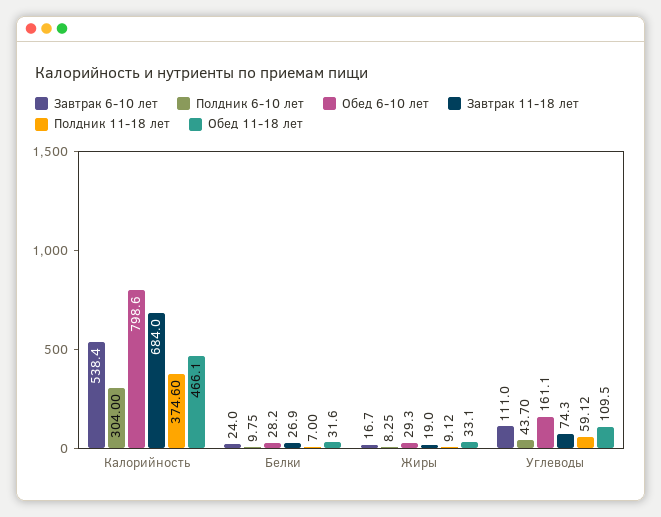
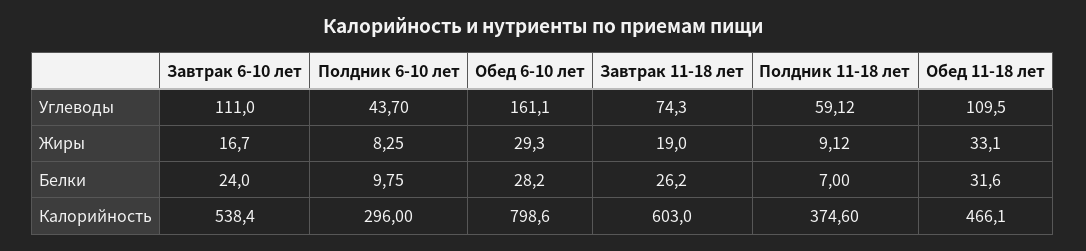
Полдник 6-10 лет, Калорийность: 304 -> 296
Завтрак 11-18 лет, Калорийность: 684 -> 603
Завтрак 11-18 лет, Белки: 26.9 -> 26.2

